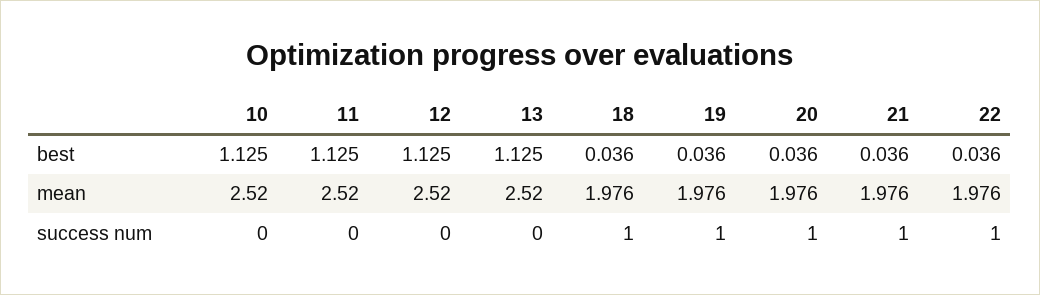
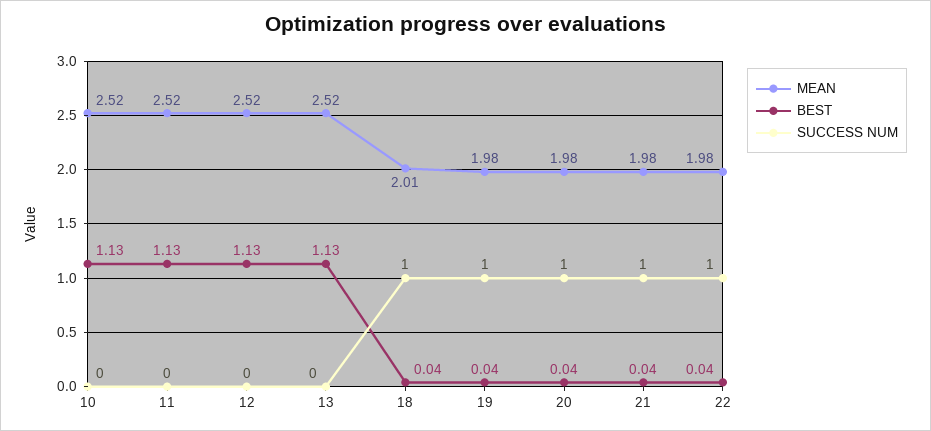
mean, 18: 1.976 -> 2.01

